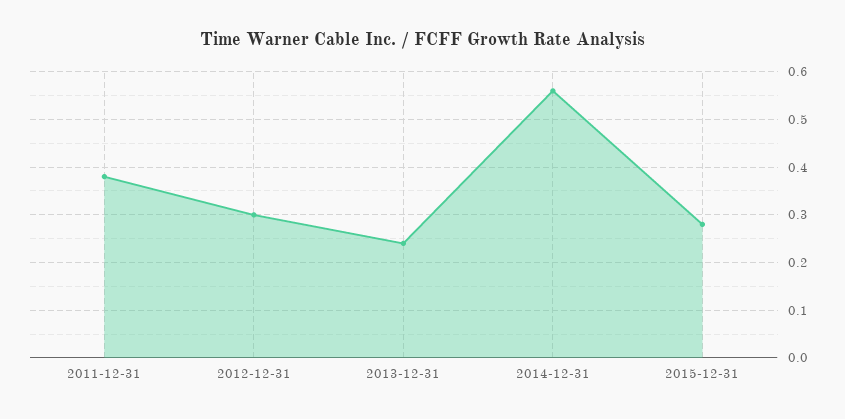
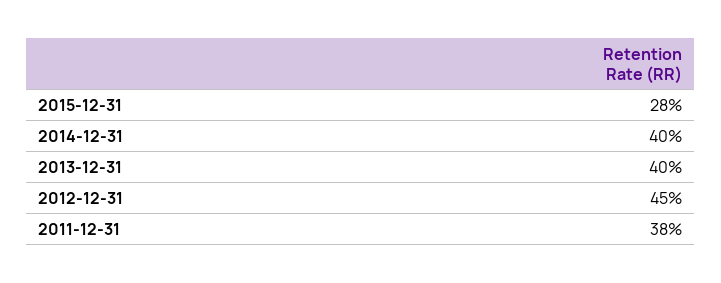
2012-12-31: 0.3 -> 0.45
2013-12-31: 0.25 -> 0.4
2014-12-31: 0.55 -> 0.4

